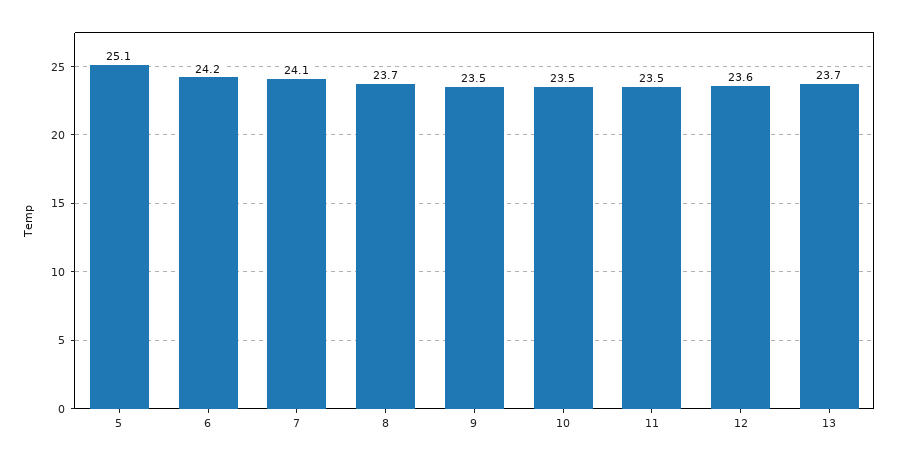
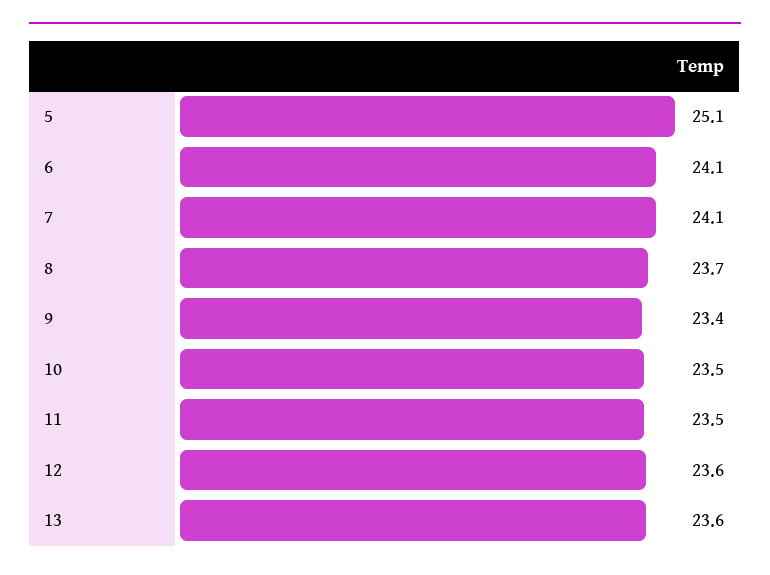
6: 24.2 -> 24.1
9: 23.5 -> 23.4
13: 23.7 -> 23.6

